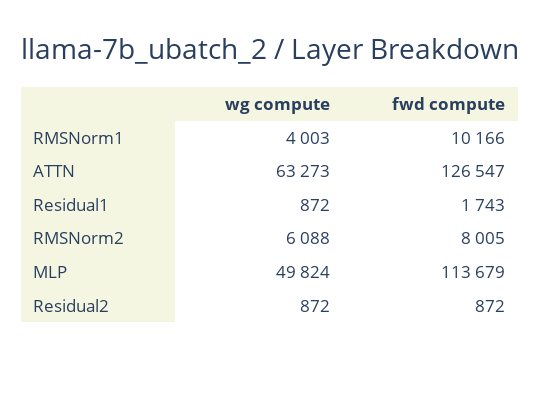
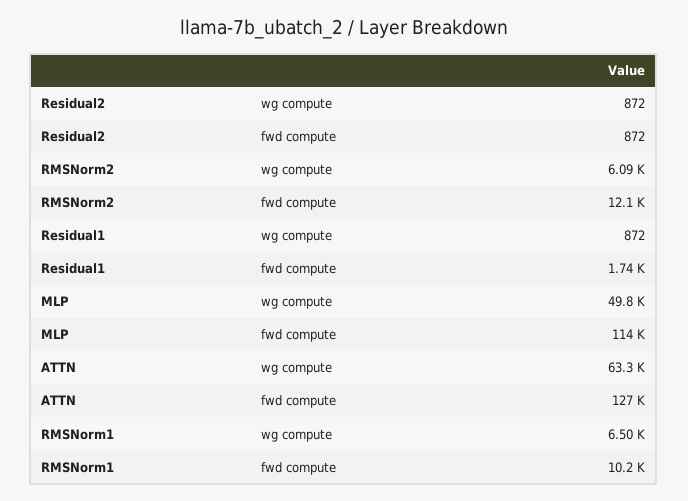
wg compute, RMSNorm1: 4003 -> 6500
fwd compute, RMSNorm2: 8005 -> 12100

